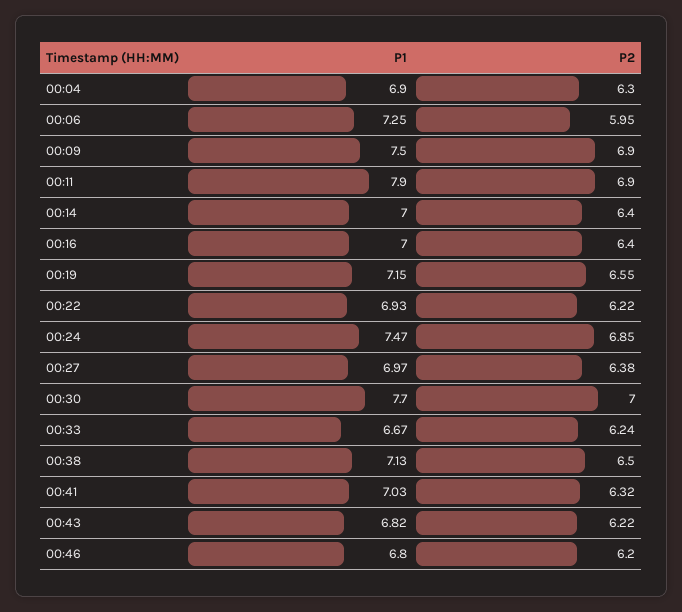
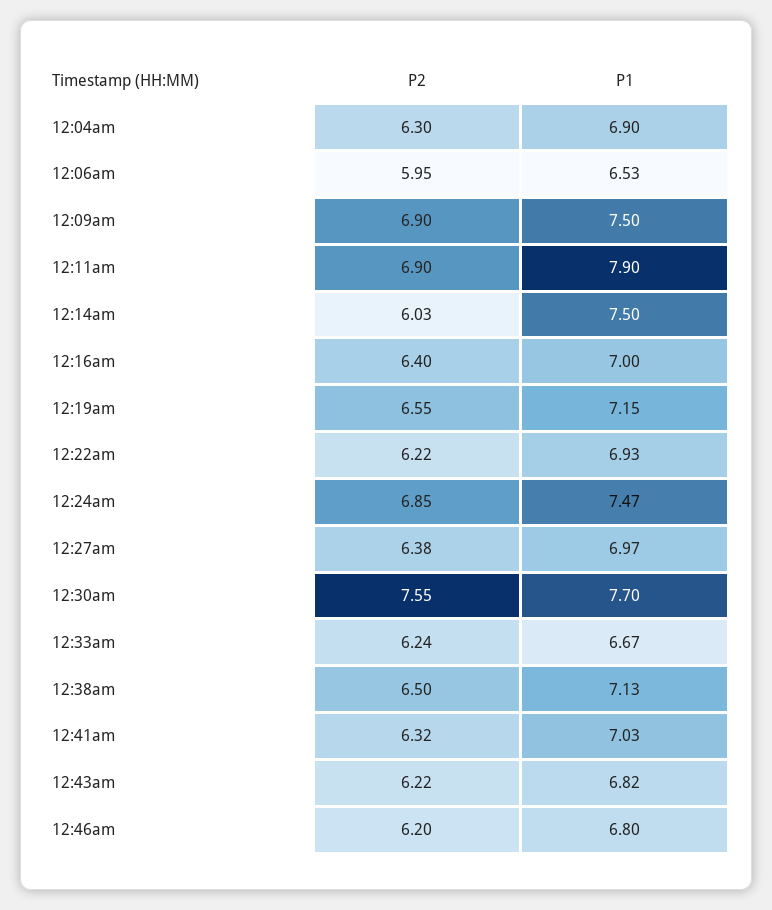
P1, 00:06: 7.25 -> 6.53
P1, 00:14: 7 -> 7.5
P2, 00:14: 6.4 -> 6.03
P2, 00:30: 7 -> 7.55

